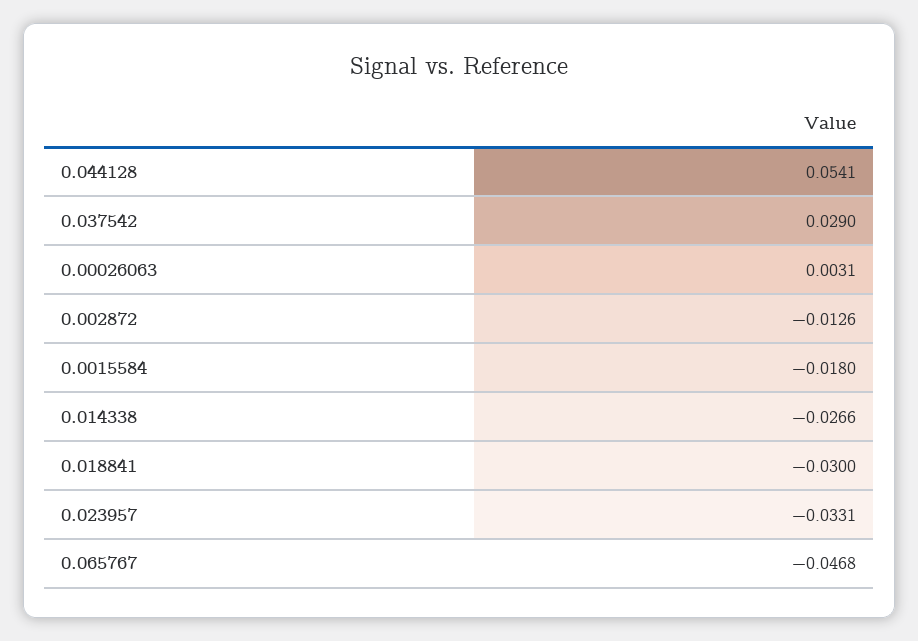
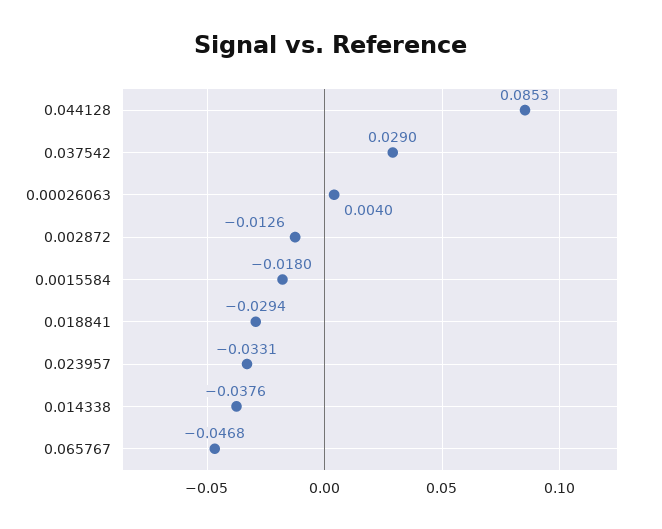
0.044128: 0.0541 -> 0.0853
0.00026063: 0.0031 -> 0.004
0.014338: -0.0266 -> -0.0376
0.018841: -0.03 -> -0.0294

